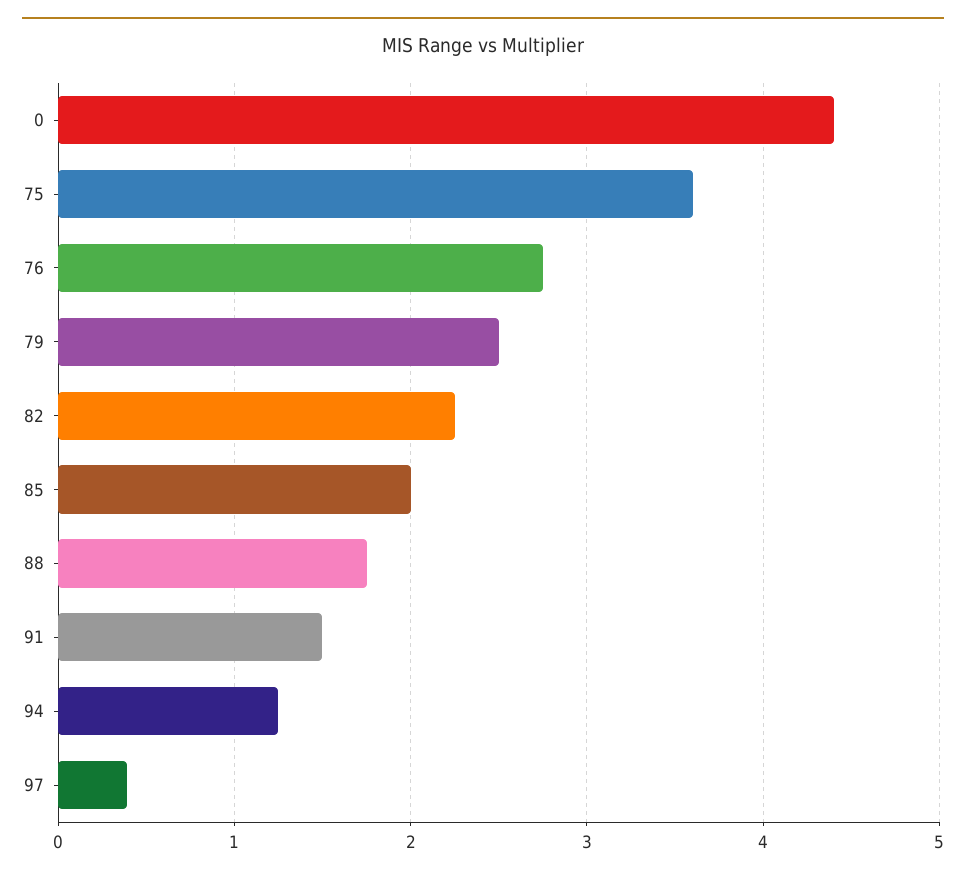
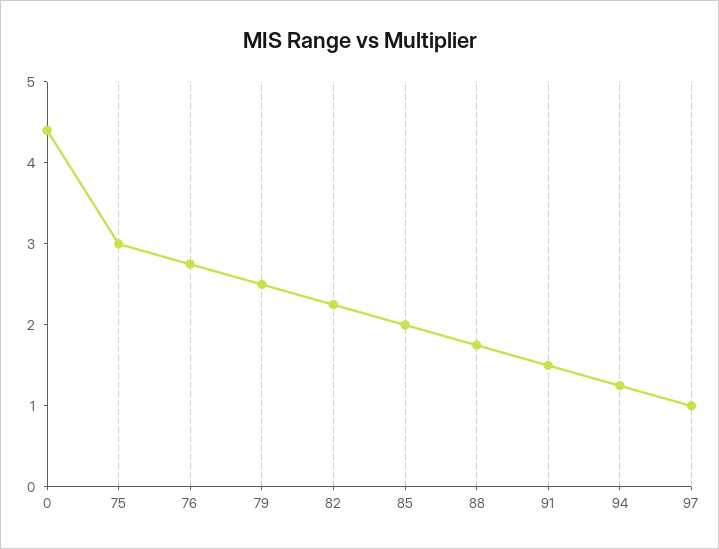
75: 3.6 -> 3
97: 0.4 -> 1

